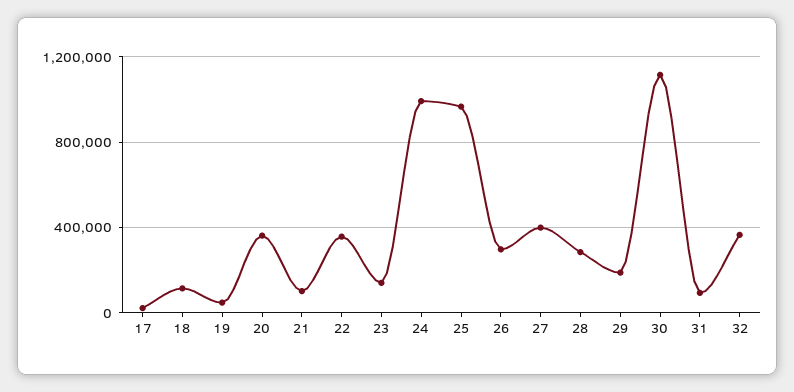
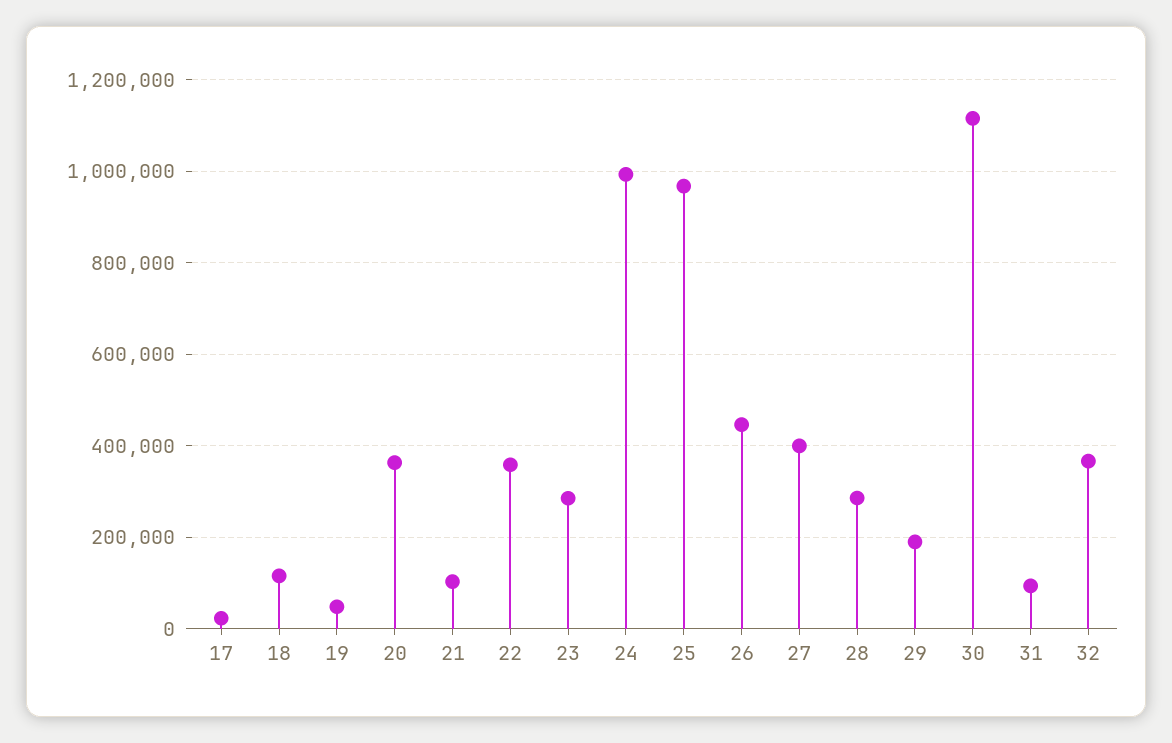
23: 150000 -> 280000
26: 300000 -> 440000

